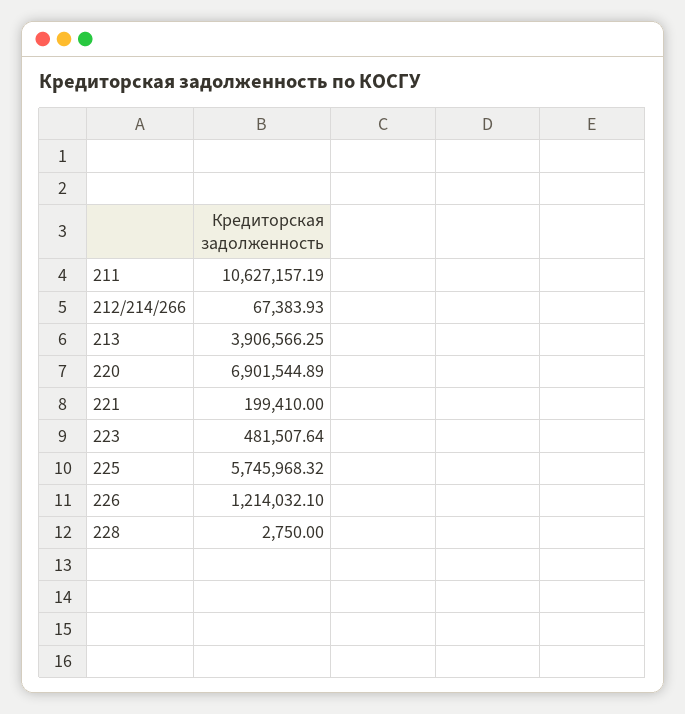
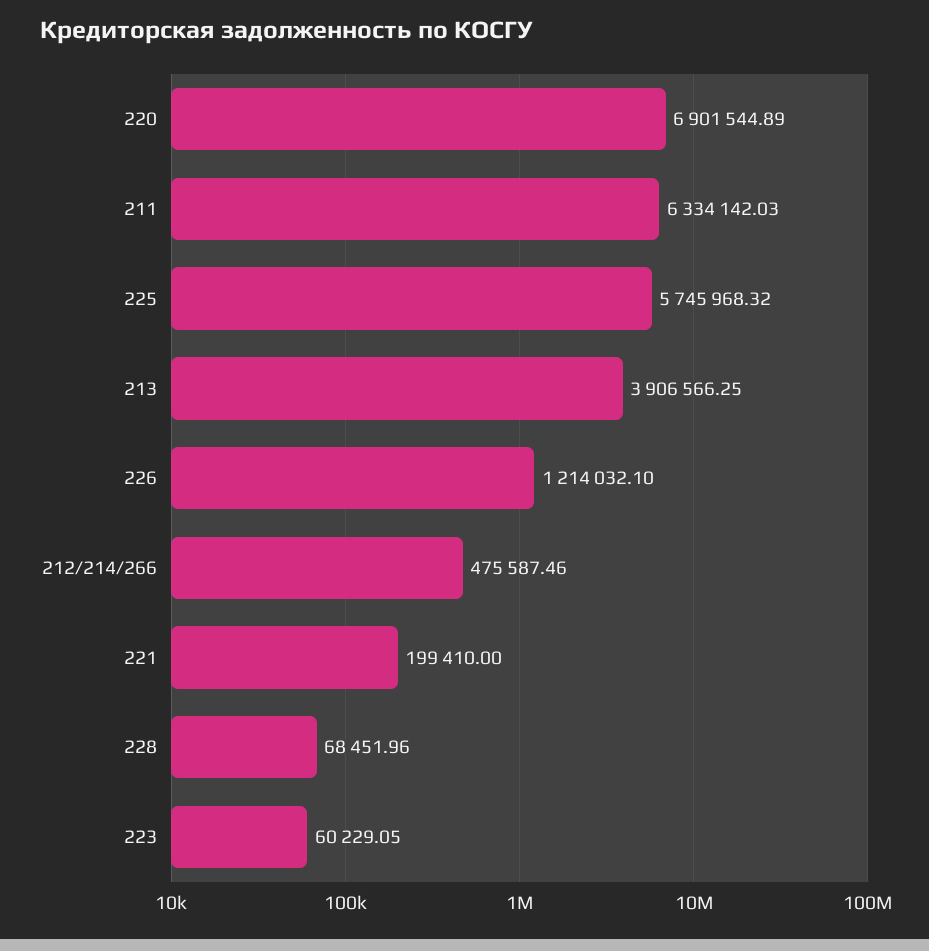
211: 10627157.19 -> 6334142.03
212/214/266: 67383.93 -> 475587.46
223: 481507.64 -> 60229.05
228: 2750 -> 68451.96

